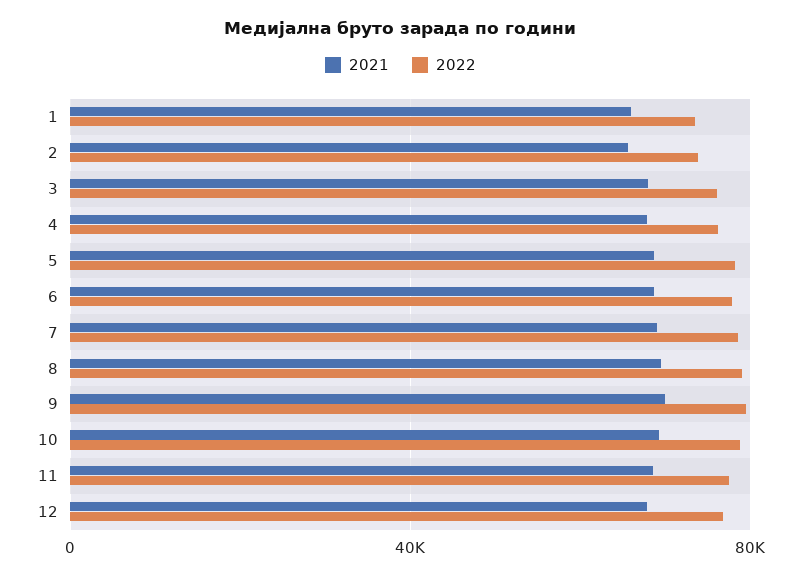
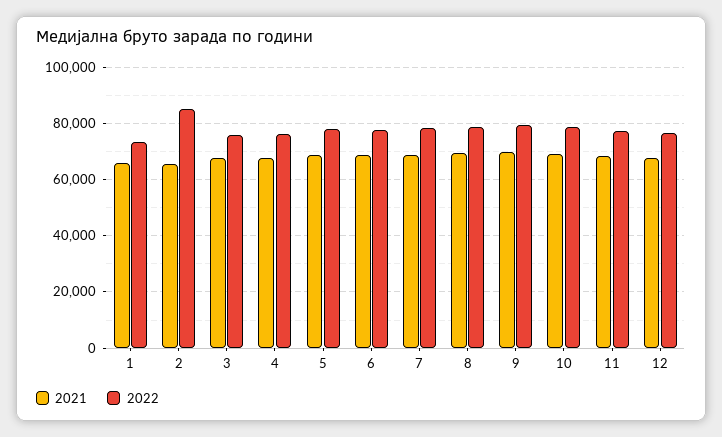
2022, 2: 75000 -> 85000

